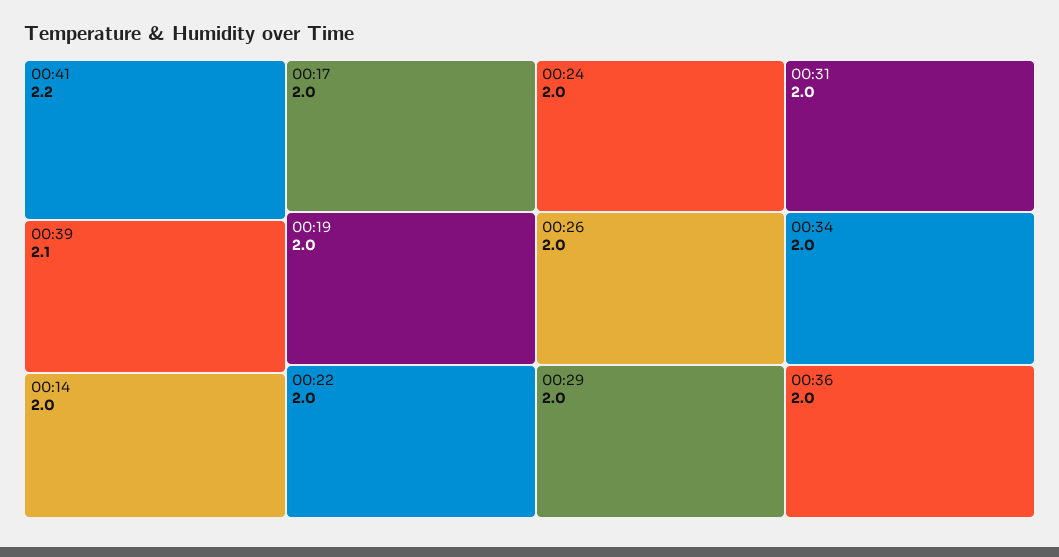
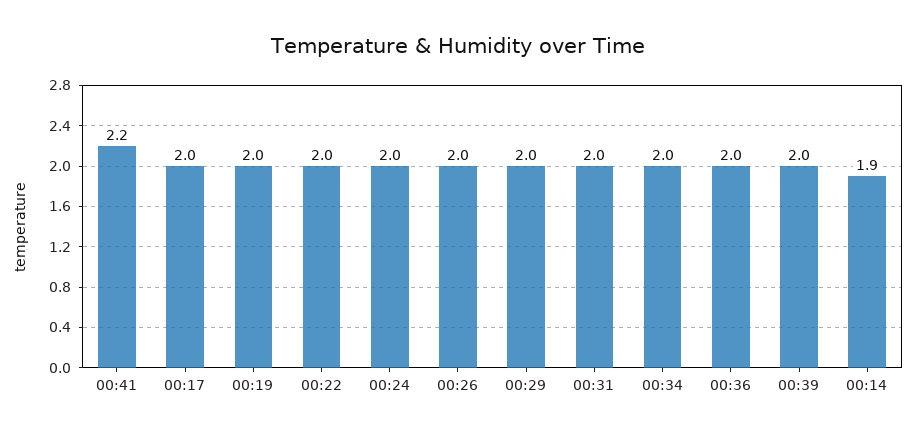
00:39: 2.1 -> 2
00:14: 2 -> 1.9

